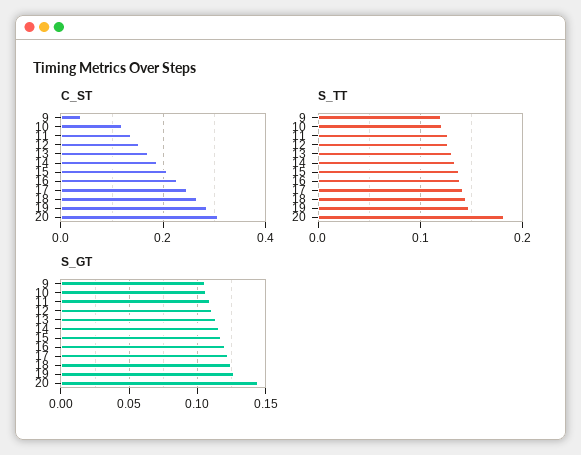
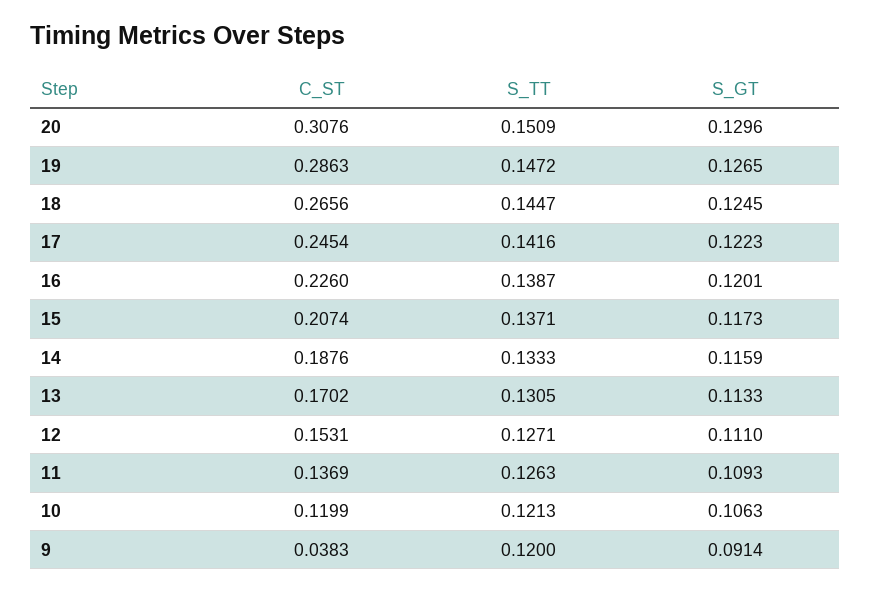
S_TT, 20: 0.18 -> 0.1509
S_GT, 9: 0.105 -> 0.0914
S_GT, 20: 0.145 -> 0.1296

